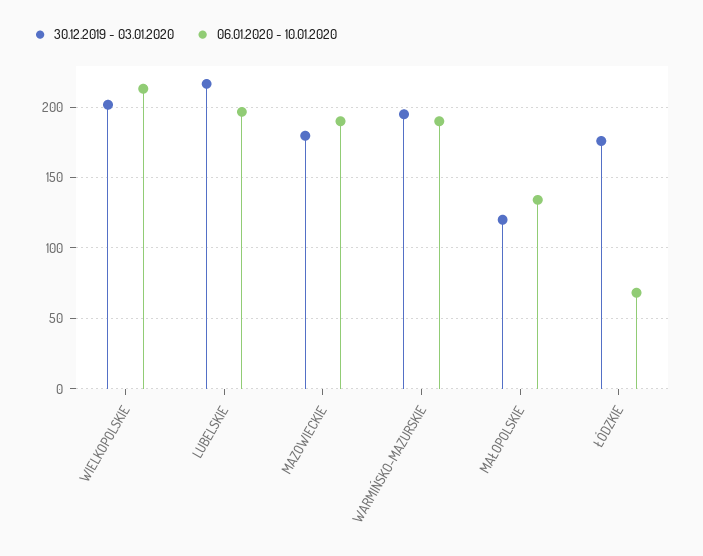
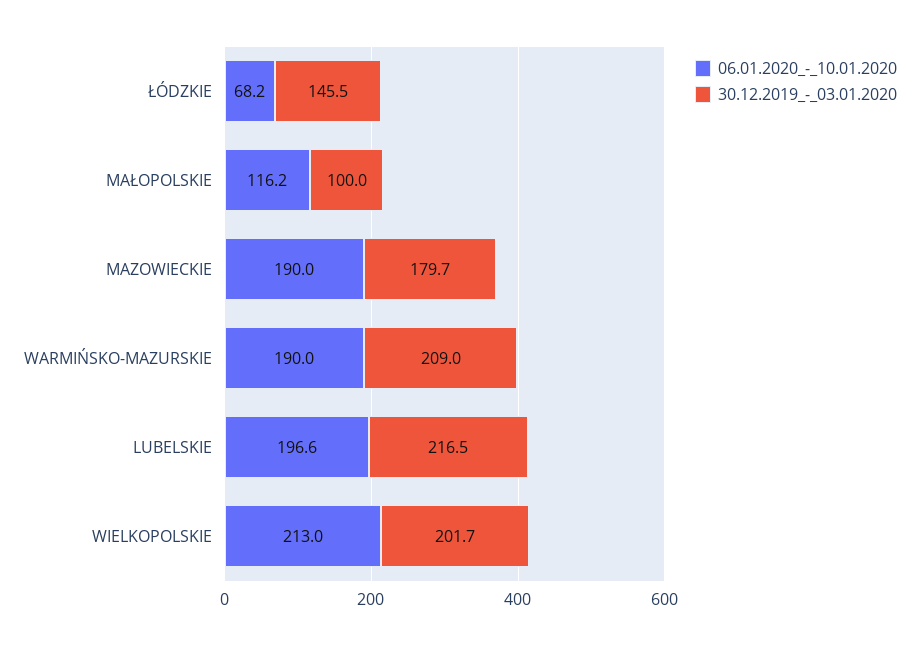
30.12.2019 - 03.01.2020, WARMIŃSKO-MAZURSKIE: 195 -> 209
30.12.2019 - 03.01.2020, MAŁOPOLSKIE: 120 -> 100
06.01.2020 - 10.01.2020, MAŁOPOLSKIE: 135 -> 116.2
30.12.2019 - 03.01.2020, ŁÓDZKIE: 175 -> 145.5

